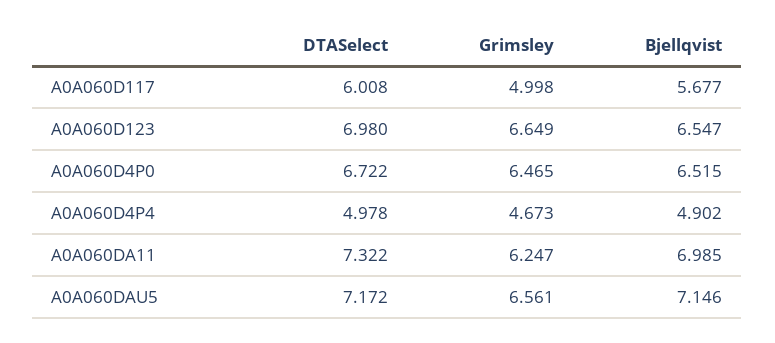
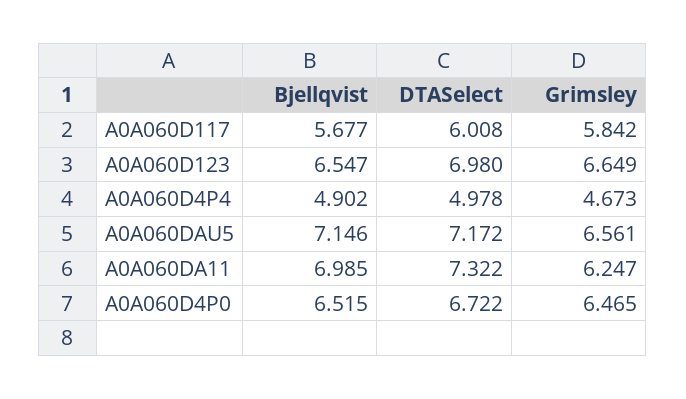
Grimsley, A0A060D117: 4.998 -> 5.842

